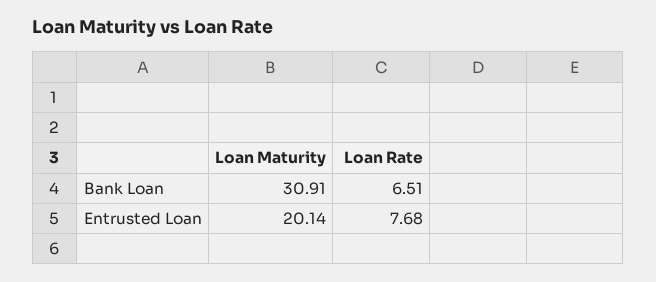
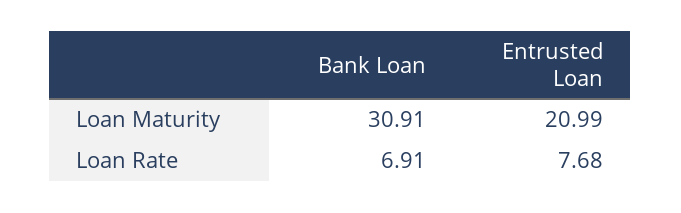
Loan Rate, Bank Loan: 6.51 -> 6.91
Loan Maturity, Entrusted Loan: 20.14 -> 20.99

